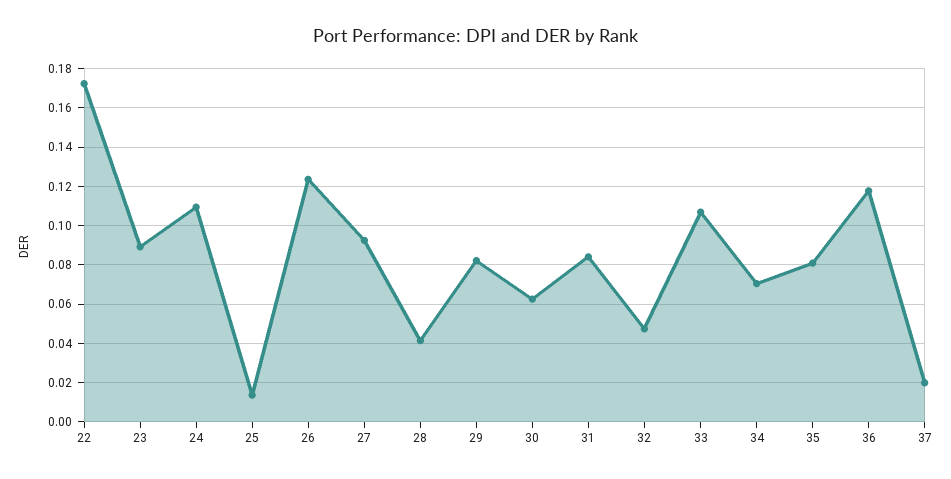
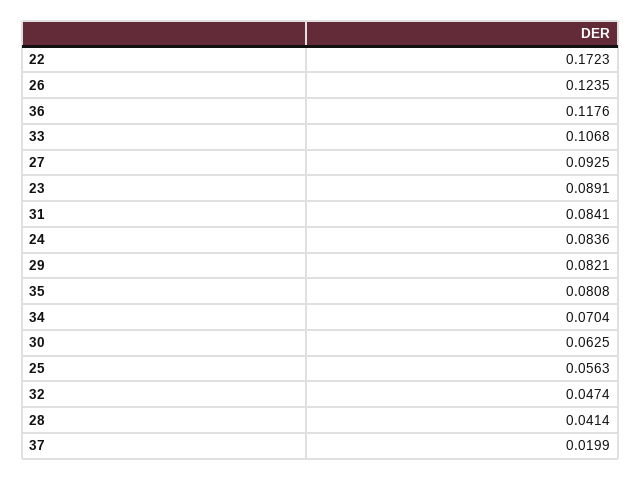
24: 0.11 -> 0.0836
25: 0.015 -> 0.0563

